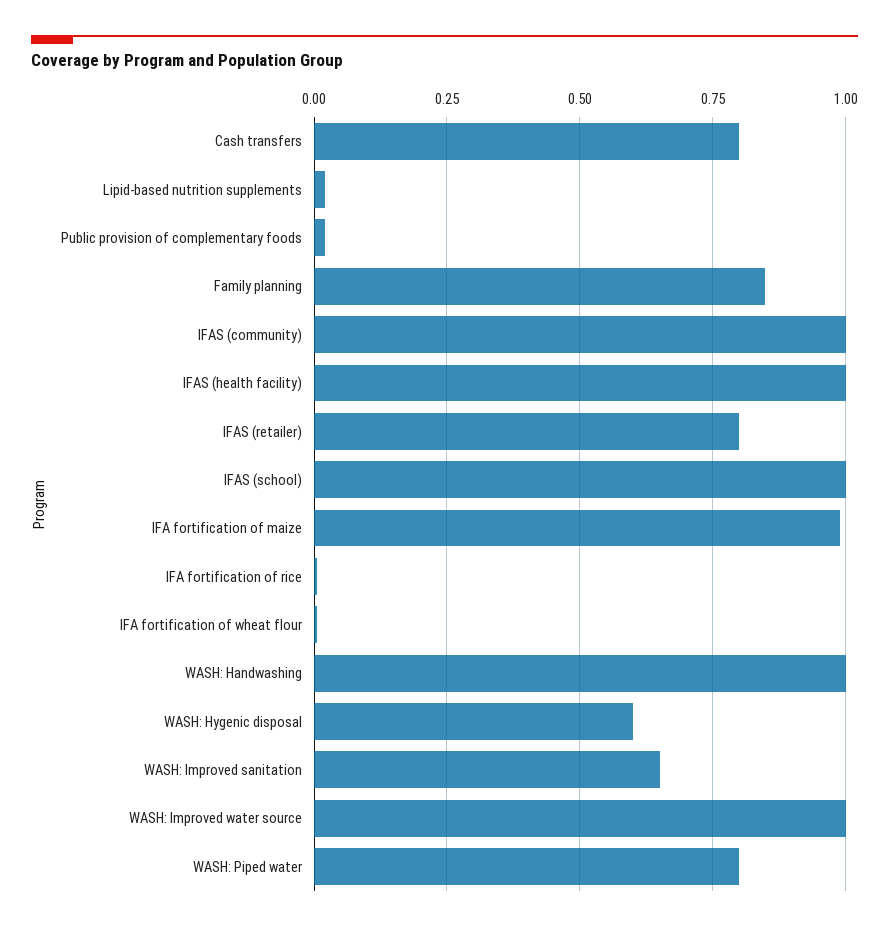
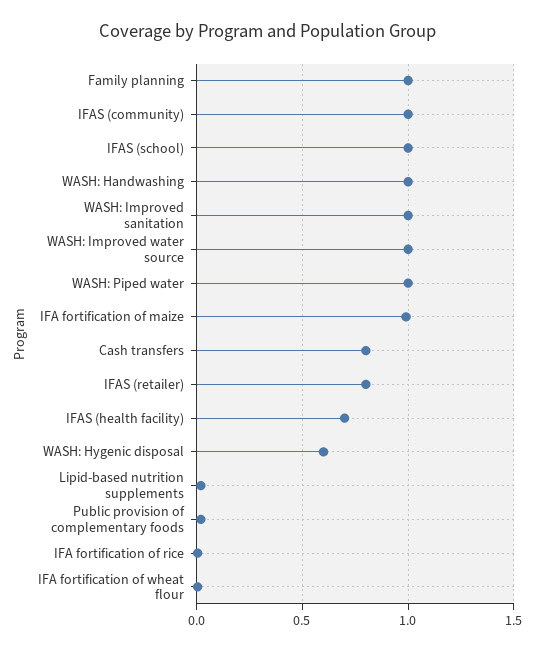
Family planning: 0.85 -> 1
IFAS (health facility): 1 -> 0.7
WASH: Improved sanitation: 0.65 -> 1
WASH: Piped water: 0.8 -> 1

